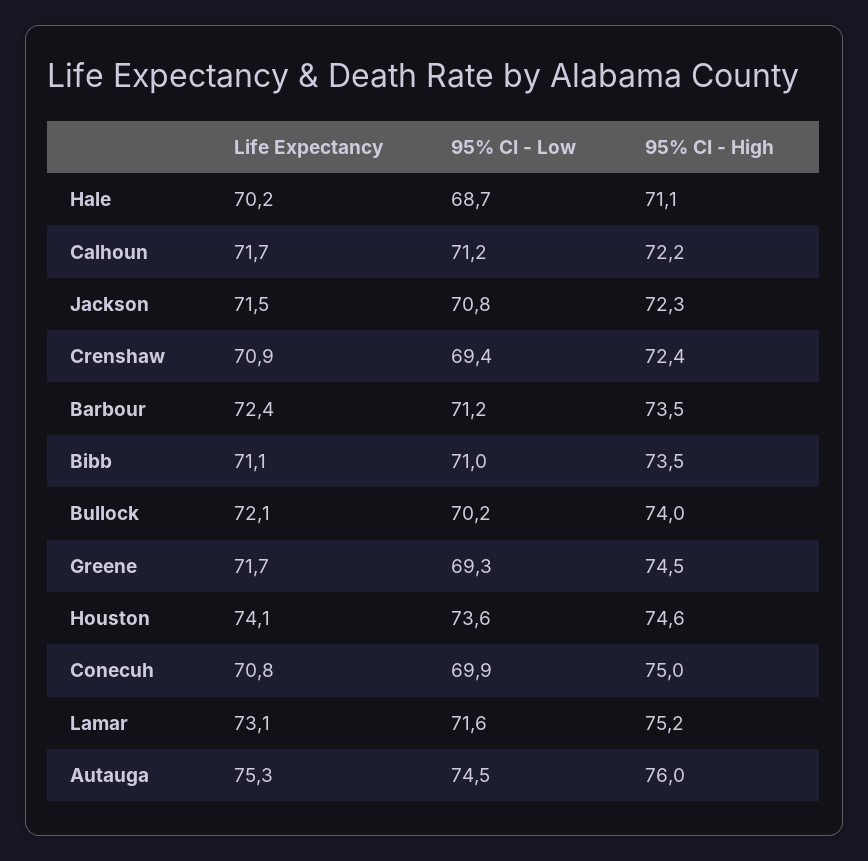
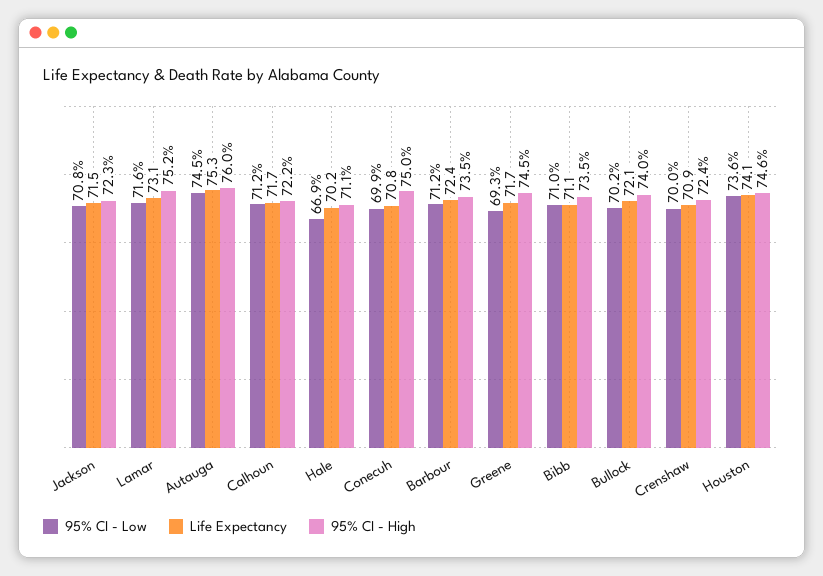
95% CI - Low, Hale: 68.7 -> 66.9
95% CI - Low, Crenshaw: 69.4 -> 70

